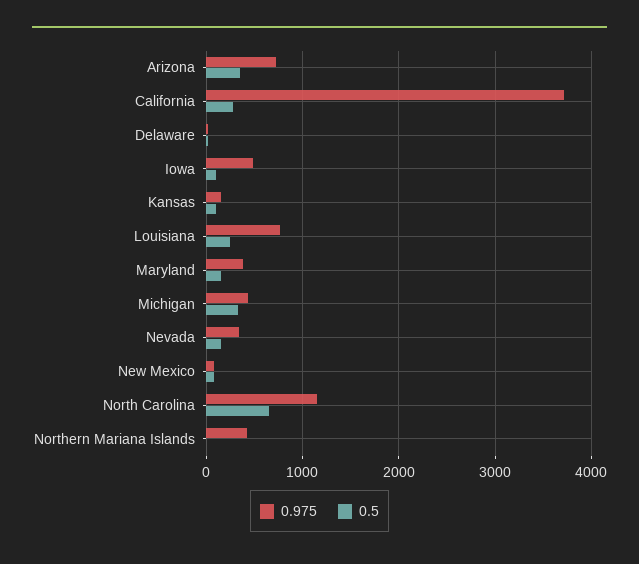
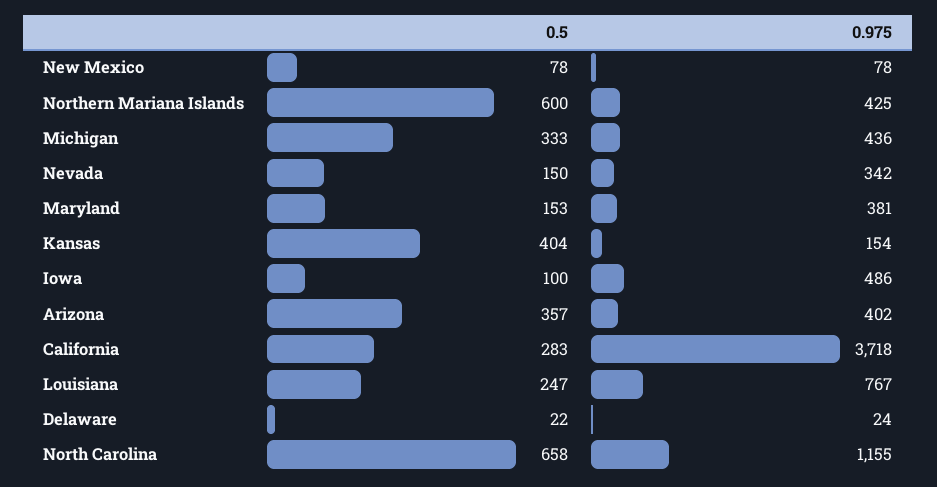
0.975, Arizona: 700 -> 402
0.5, Kansas: 100 -> 404
0.5, Northern Mariana Islands: 0 -> 600

